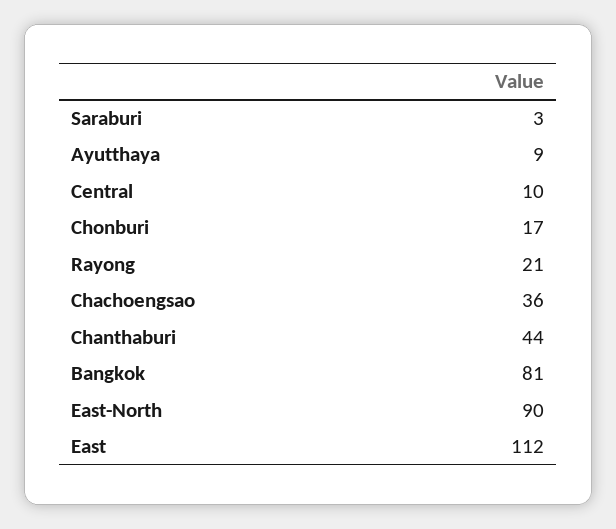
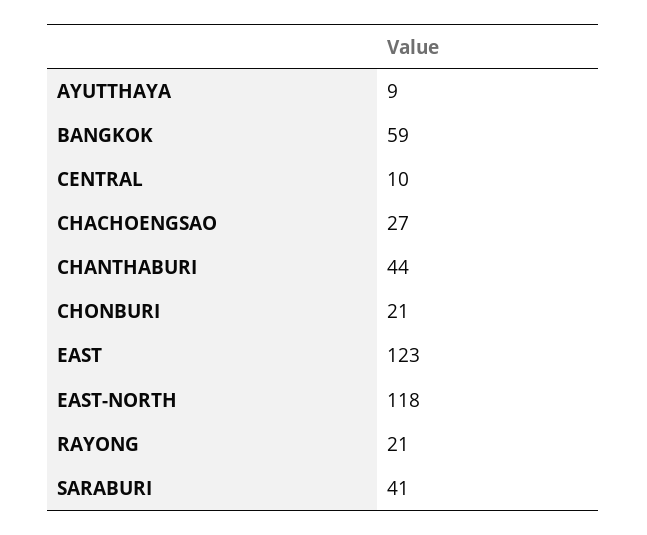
Saraburi: 3 -> 41
Chonburi: 17 -> 21
Chachoengsao: 36 -> 27
Bangkok: 81 -> 59
East-North: 90 -> 118
East: 112 -> 123

